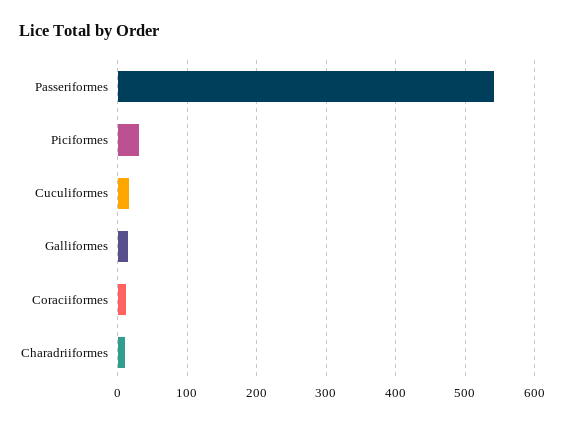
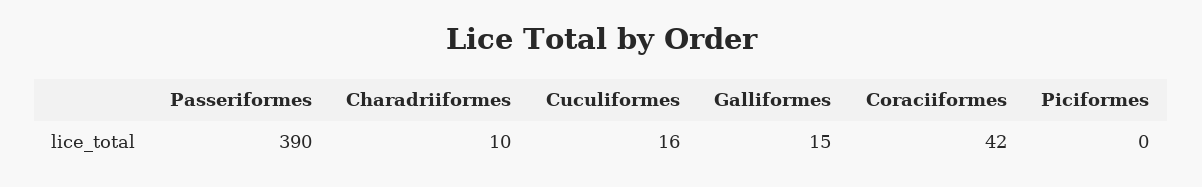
Passeriformes: 540 -> 390
Piciformes: 30 -> 0
Coraciiformes: 10 -> 42

